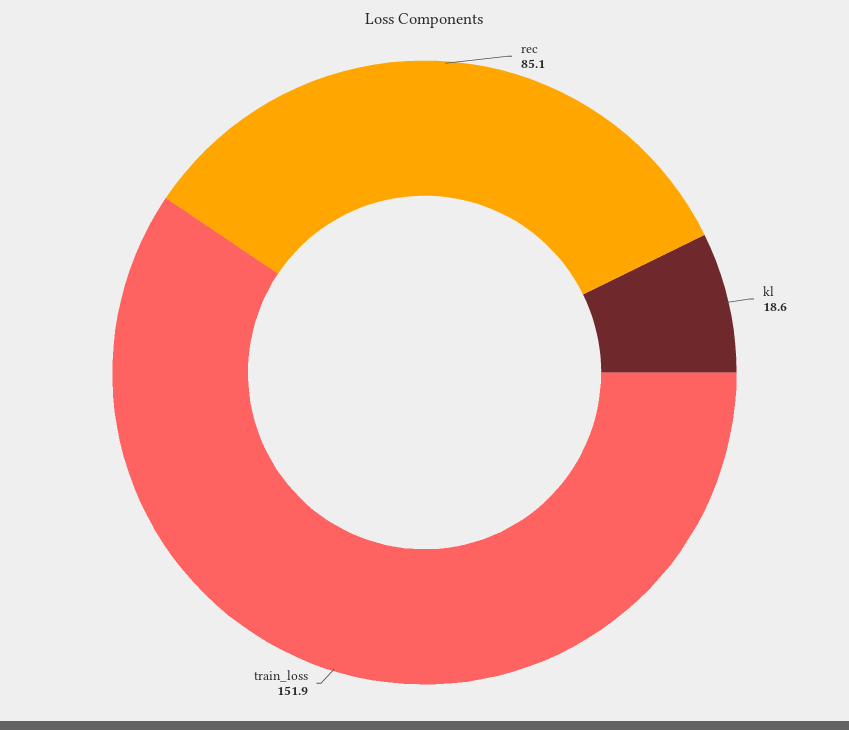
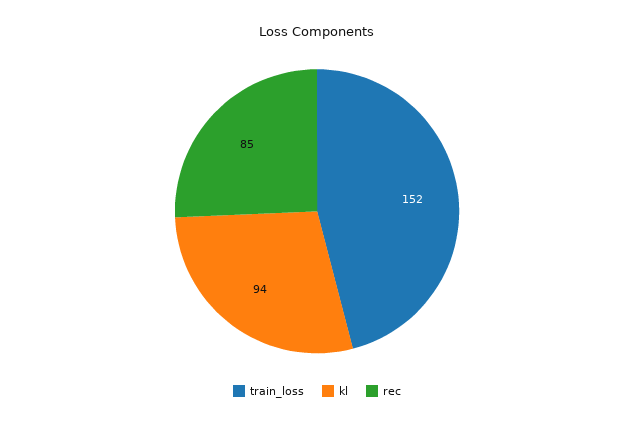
kl: 18.6 -> 94

